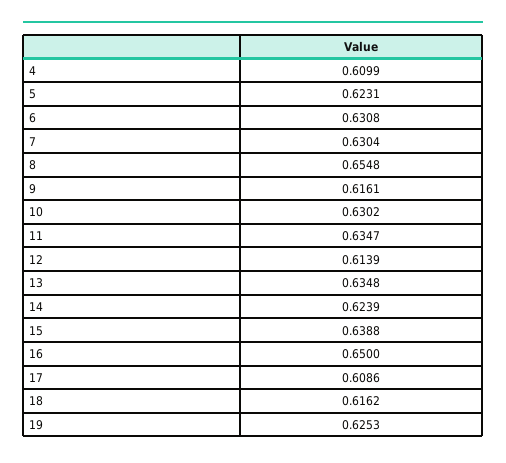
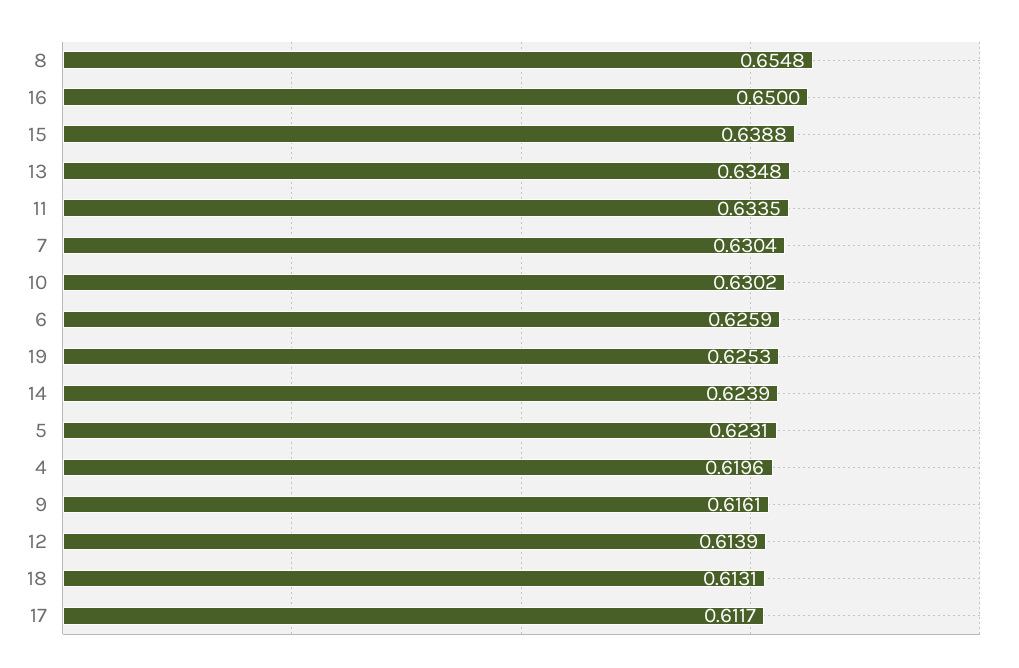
4: 0.6099 -> 0.6196
6: 0.6308 -> 0.6259
11: 0.6347 -> 0.6335
17: 0.6086 -> 0.6117
18: 0.6162 -> 0.6131

